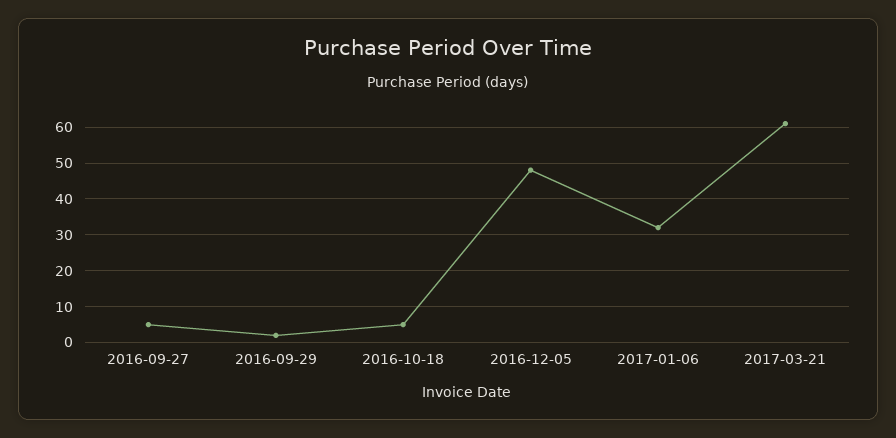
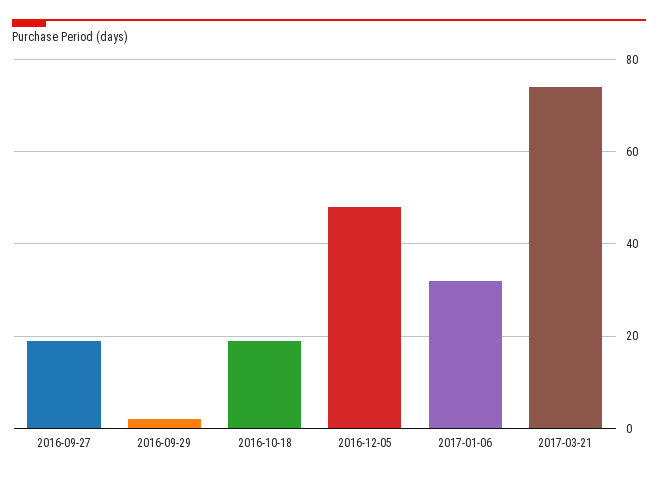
2016-09-27: 5 -> 20
2016-10-18: 5 -> 20
2017-03-21: 60 -> 75

